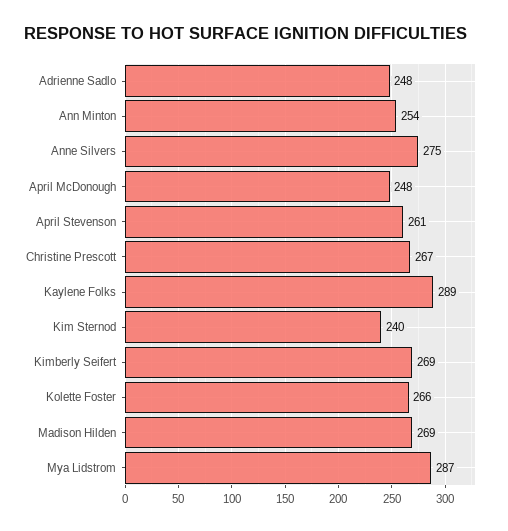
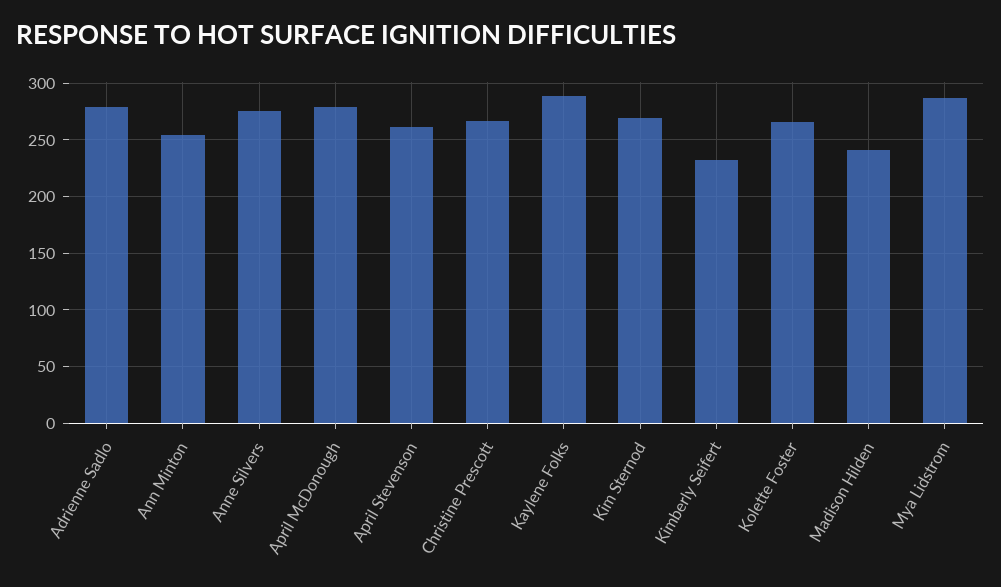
Adrienne Sadlo: 248 -> 280
April McDonough: 248 -> 280
Kim Sternod: 240 -> 270
Kimberly Seifert: 269 -> 230
Madison Hilden: 269 -> 240

